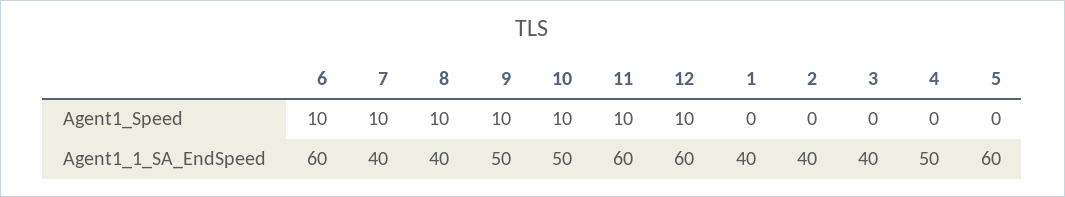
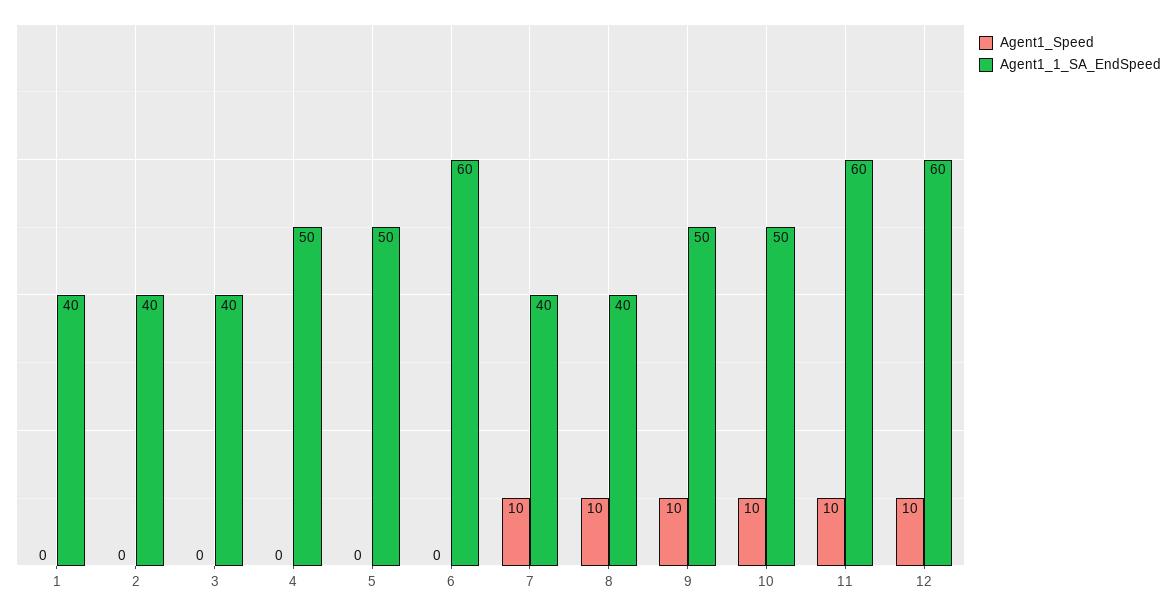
Agent1_Speed, 6: 10 -> 0
Agent1_1_SA_EndSpeed, 5: 60 -> 50

